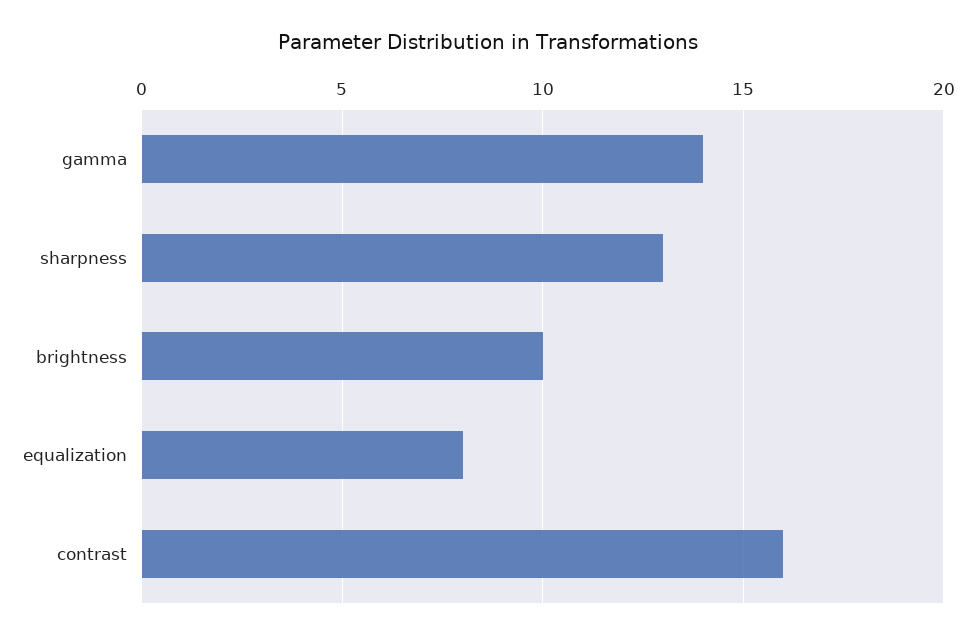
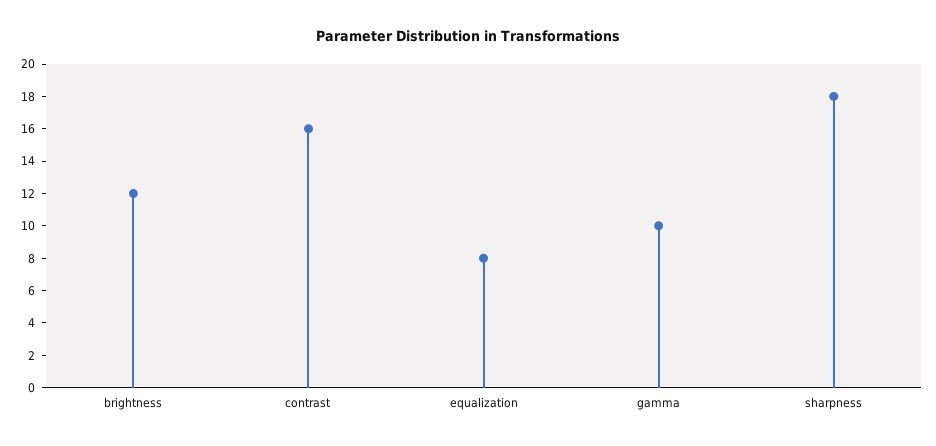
gamma: 14 -> 10
sharpness: 13 -> 18
brightness: 10 -> 12

